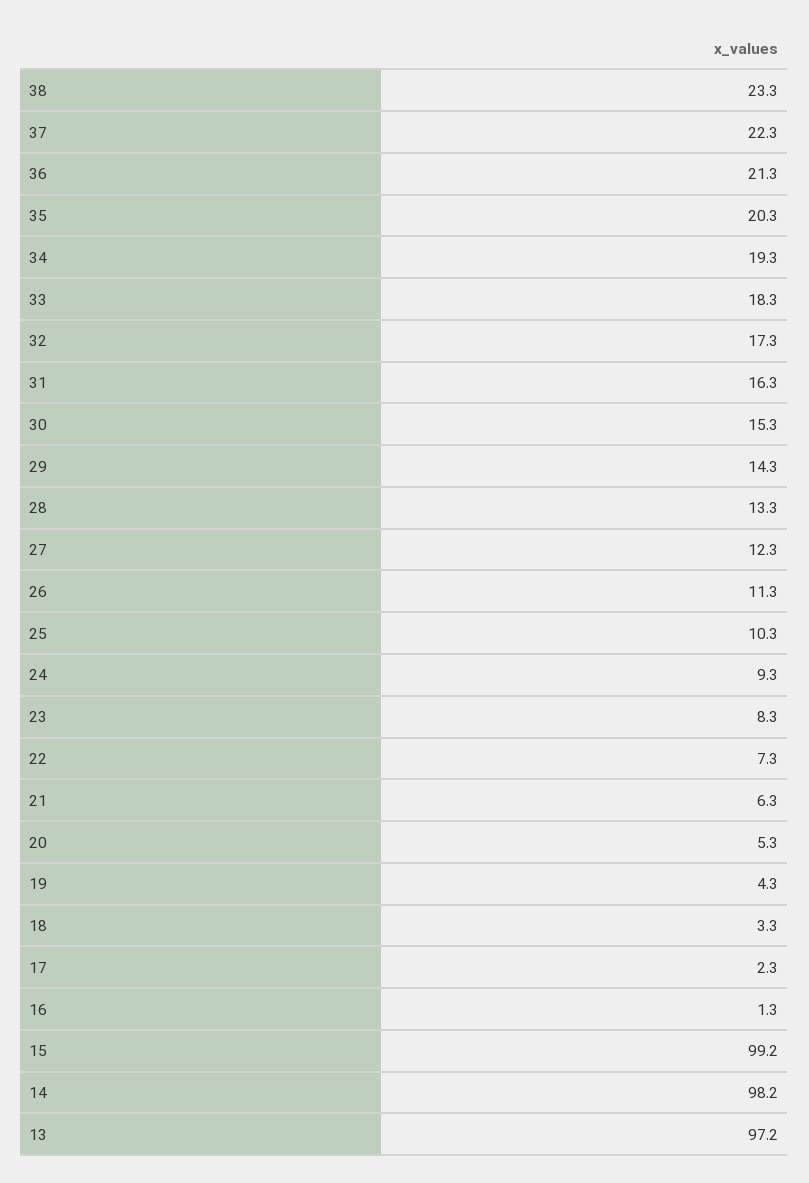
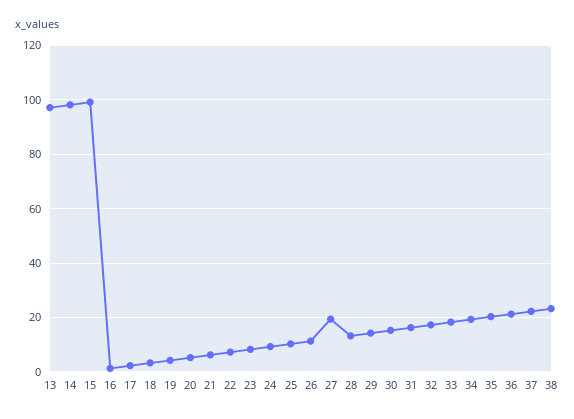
27: 12.3 -> 20

